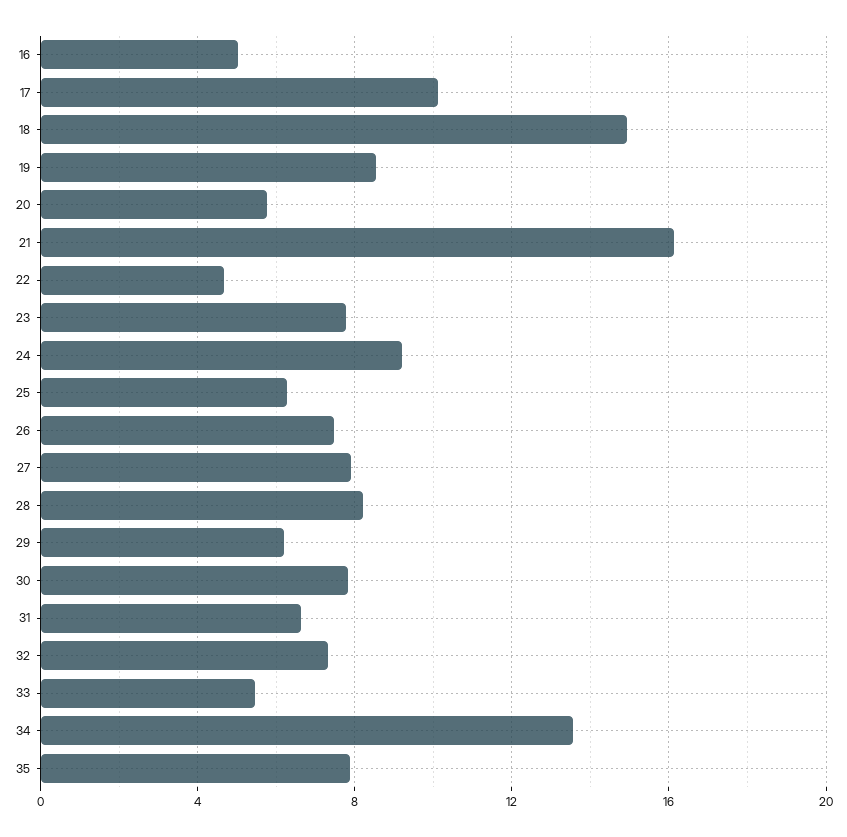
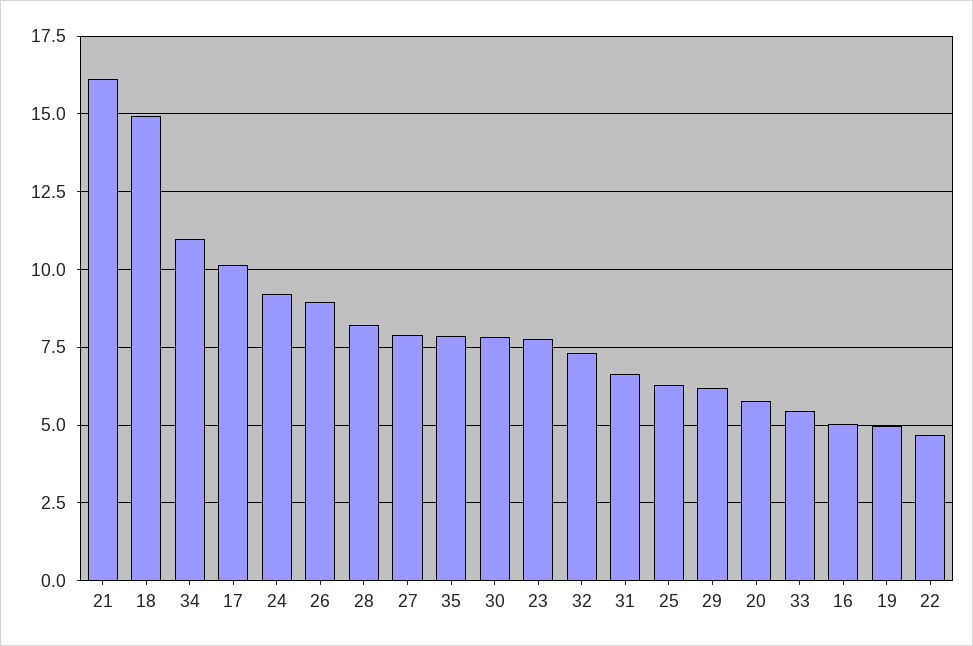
19: 8.5 -> 5
26: 7.5 -> 9
34: 13.5 -> 11

